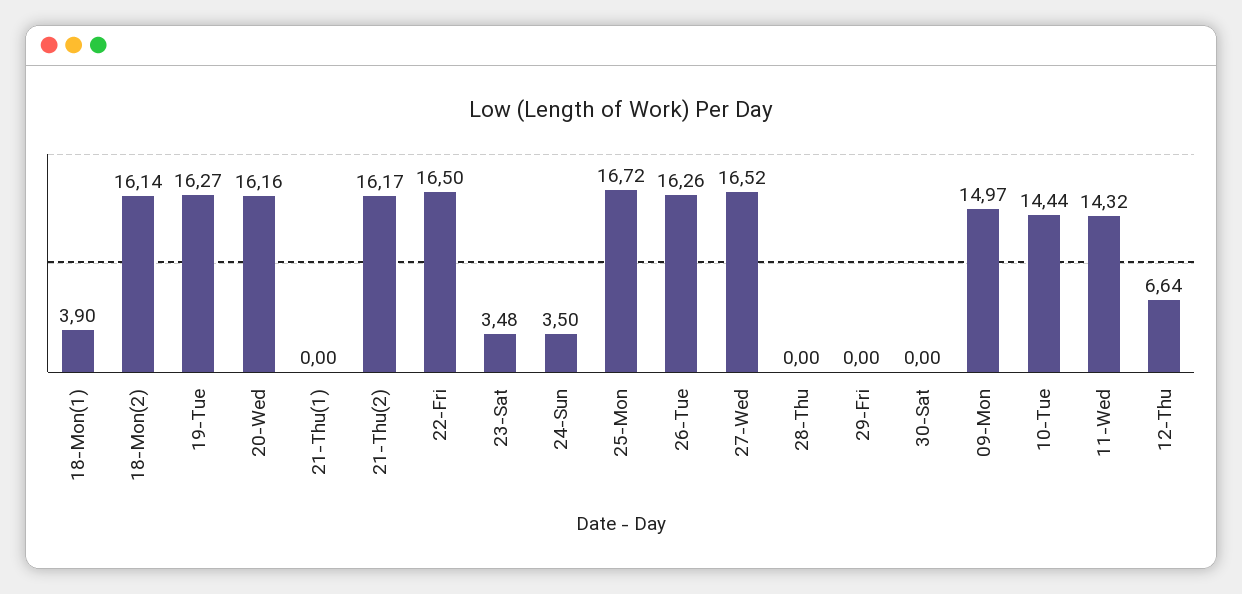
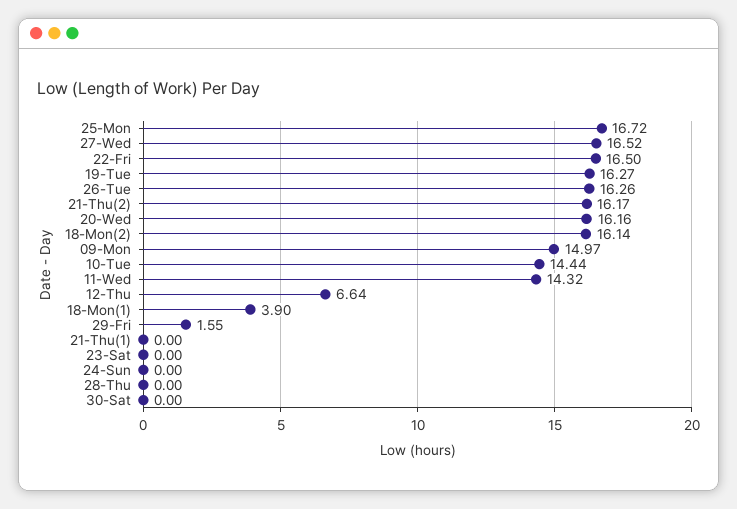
23-Sat: 3.48 -> 0
24-Sun: 3.5 -> 0
29-Fri: 0 -> 1.55

